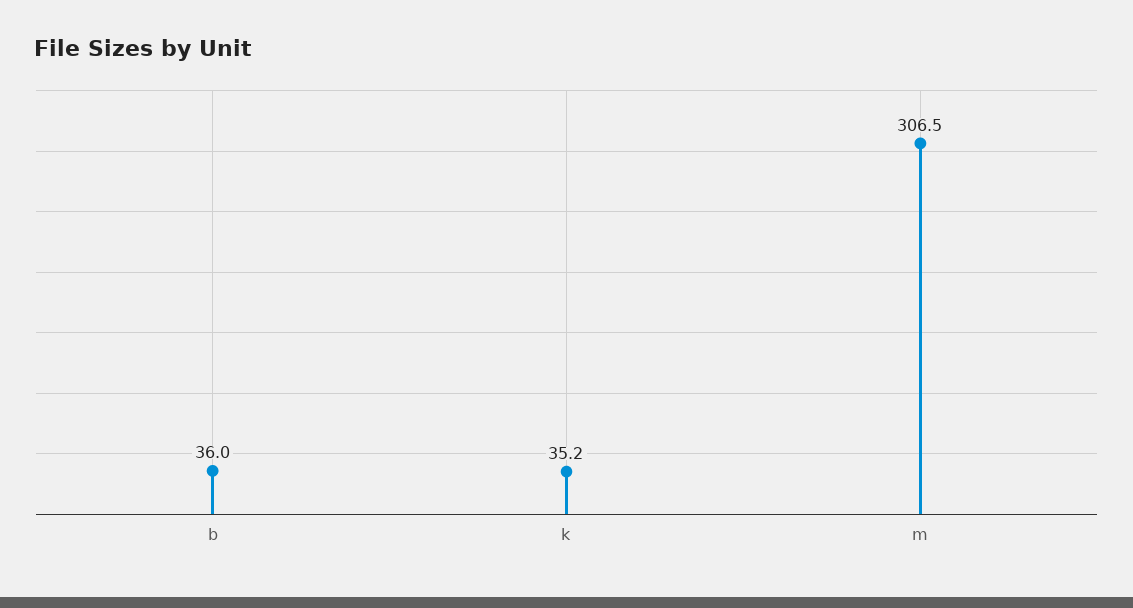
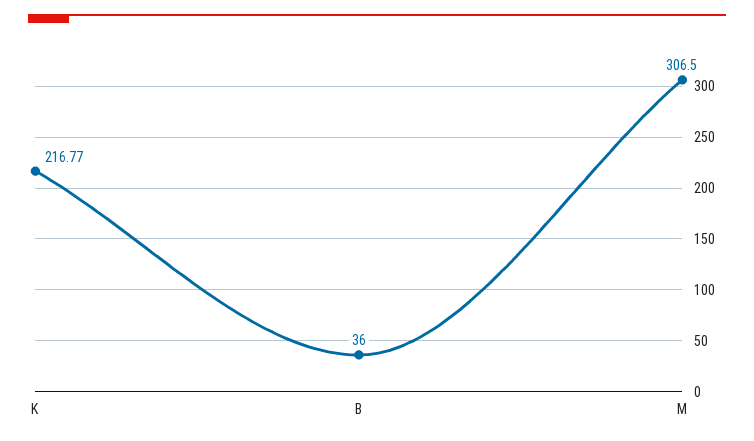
k: 35.2 -> 216.77

